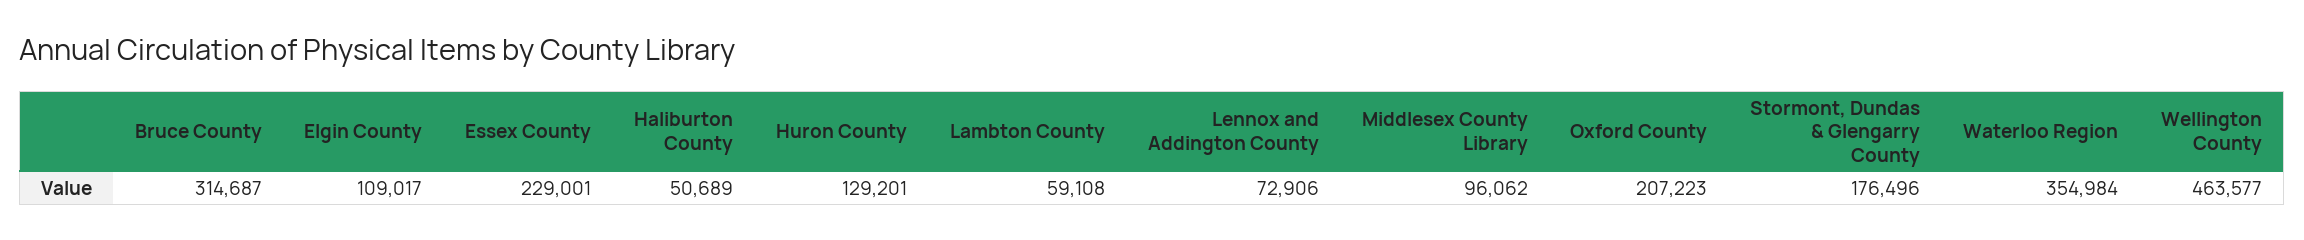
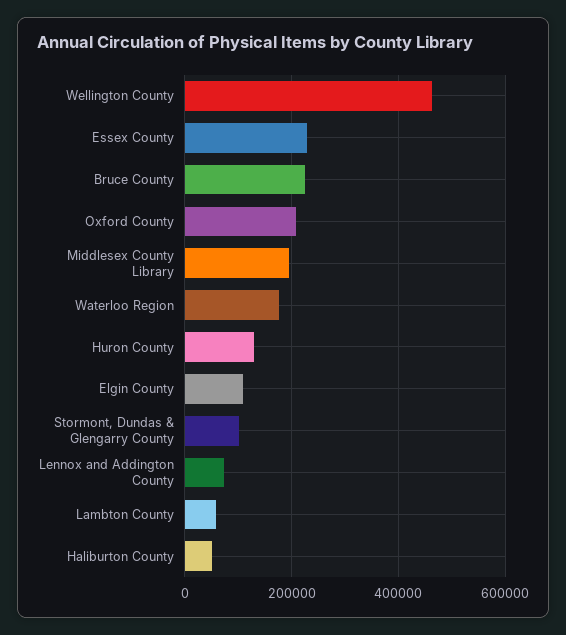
Bruce County: 314687 -> 220000
Middlesex County Library: 96062 -> 200000
Stormont, Dundas & Glengarry County: 176496 -> 100000
Waterloo Region: 354984 -> 180000

